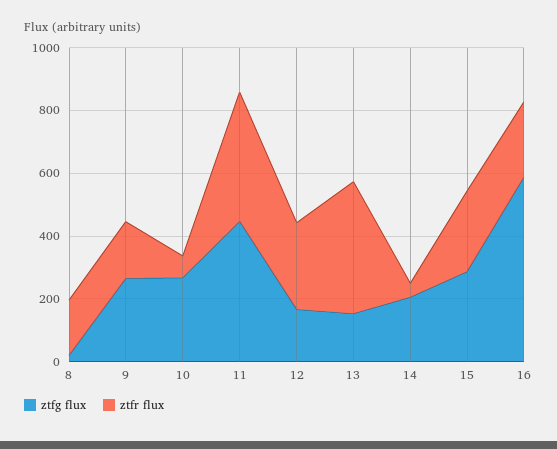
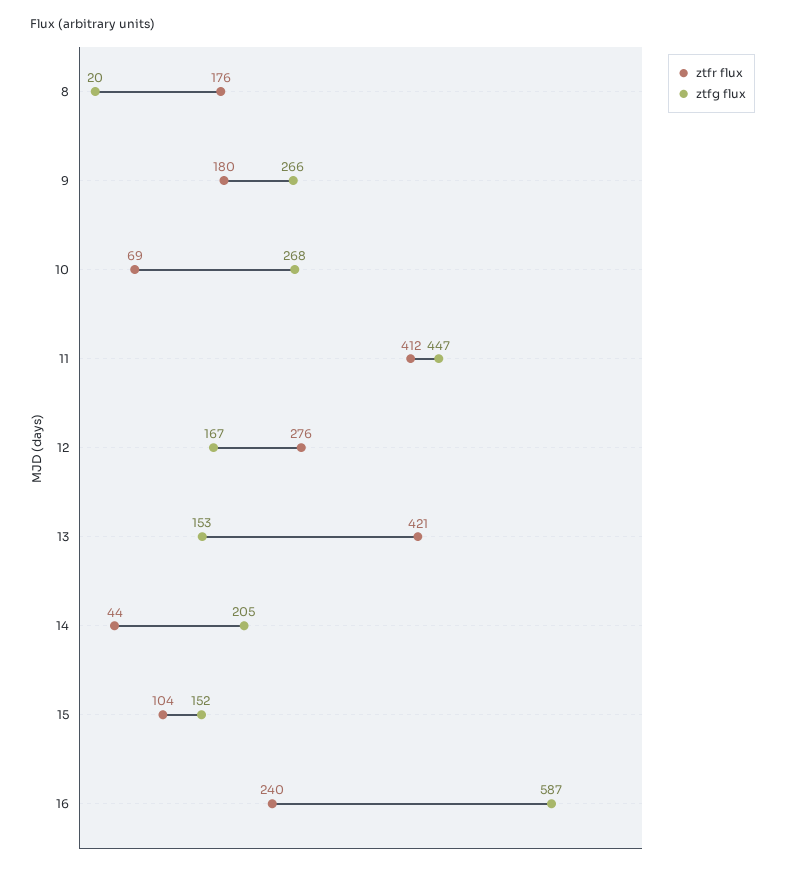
ztfg flux, 15: 300 -> 152
ztfr flux, 15: 250 -> 104

